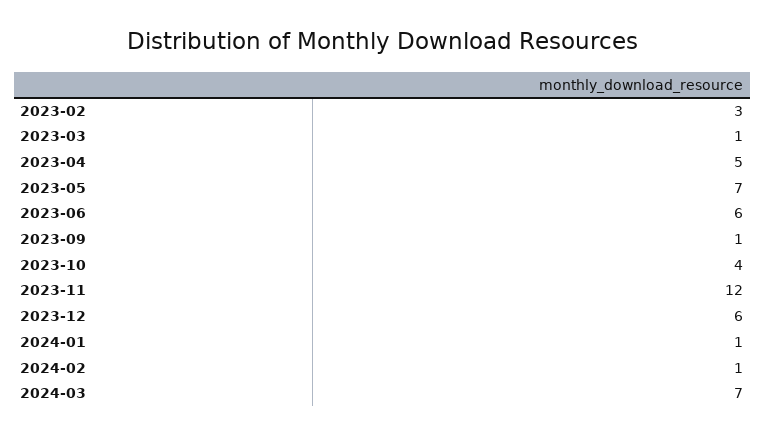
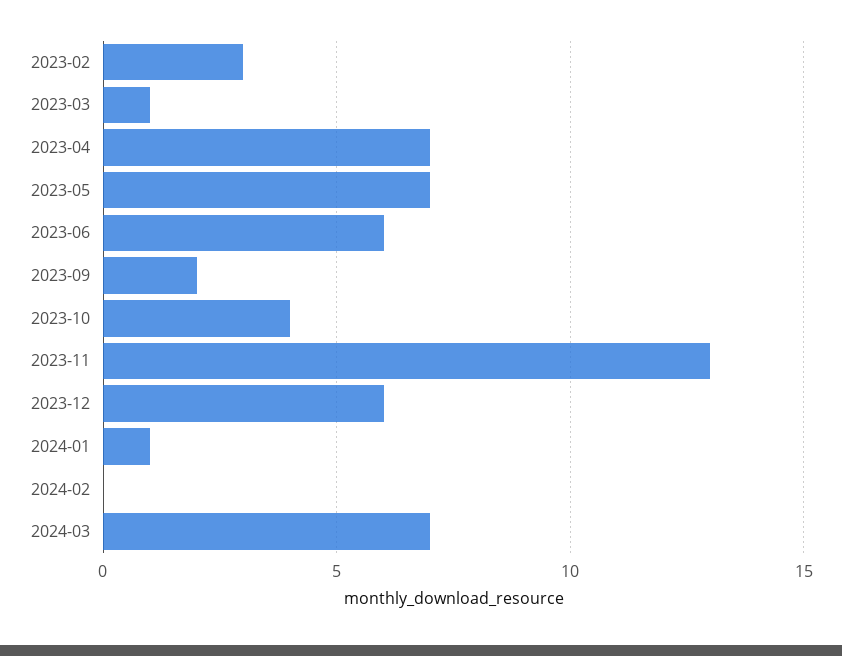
2023-04: 5 -> 7
2023-09: 1 -> 2
2023-11: 12 -> 13
2024-02: 1 -> 0

